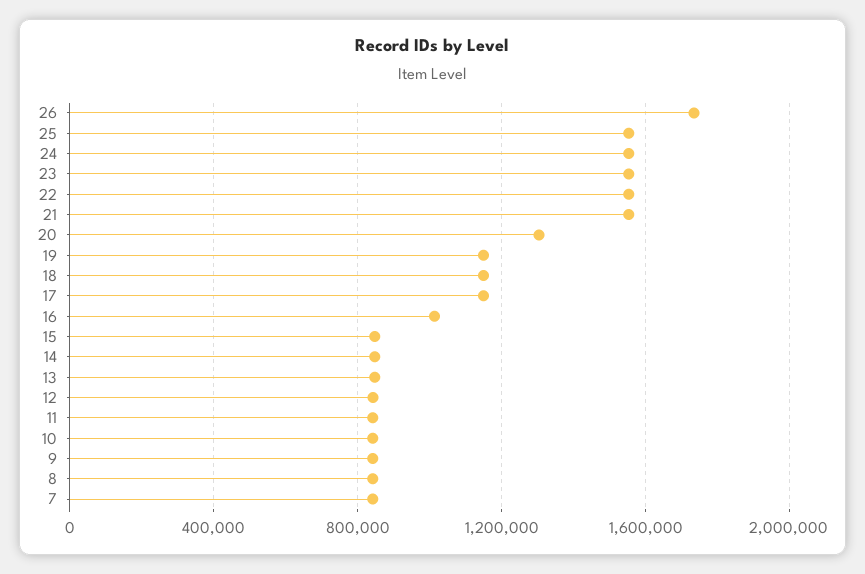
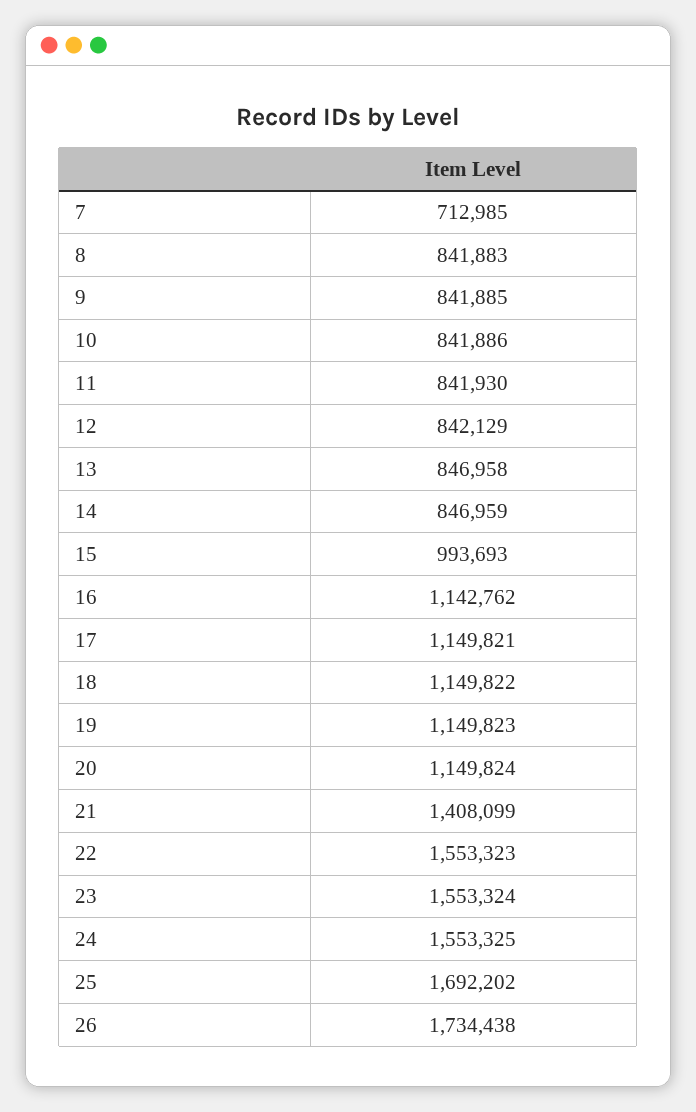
25: 1550000 -> 1692202
21: 1550000 -> 1408099
20: 1300000 -> 1149824
16: 1000000 -> 1142762
15: 850000 -> 993693
7: 850000 -> 712985

